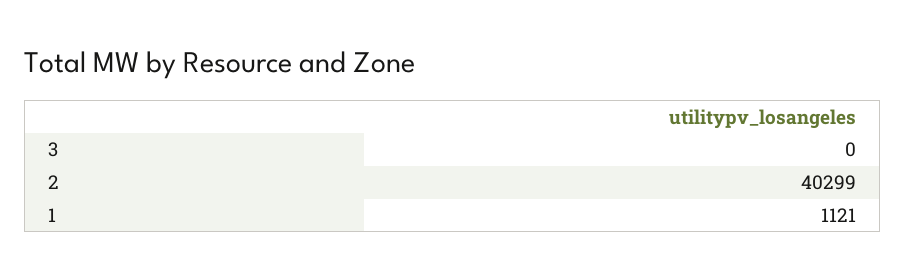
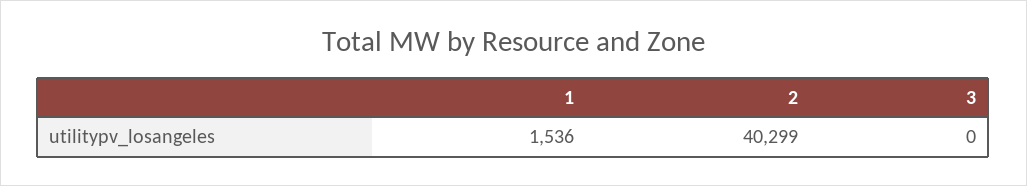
1: 1121 -> 1536

